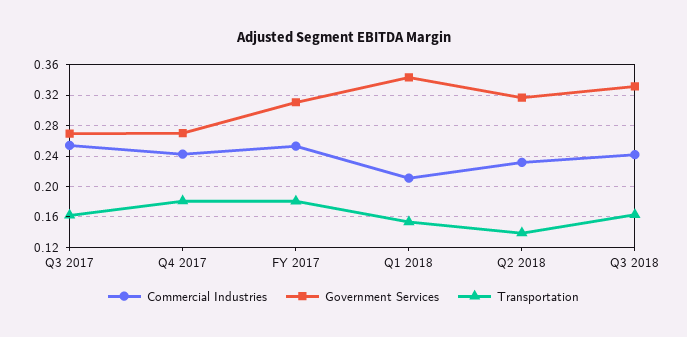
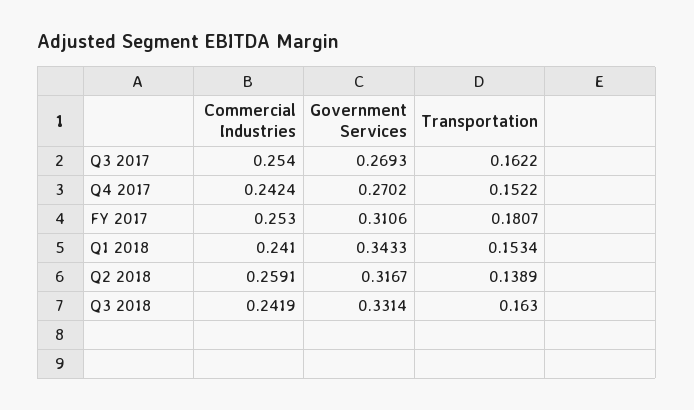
Transportation, Q4 2017: 0.18 -> 0.1522
Commercial Industries, Q1 2018: 0.21 -> 0.241
Commercial Industries, Q2 2018: 0.23 -> 0.2591

